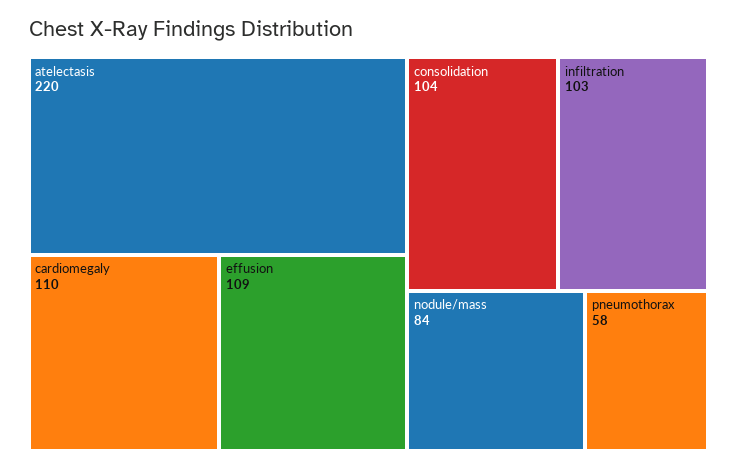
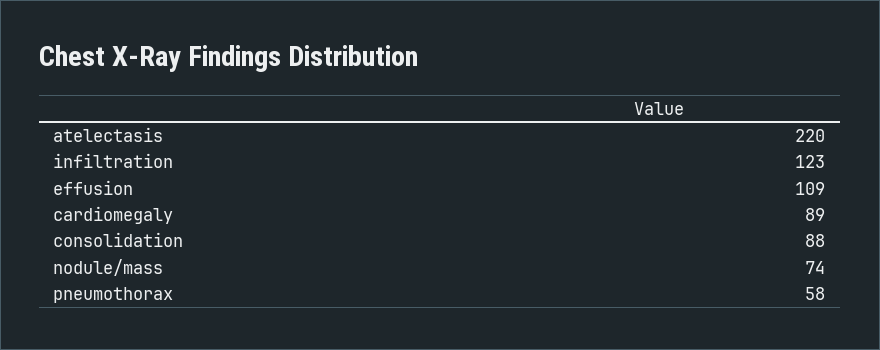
cardiomegaly: 110 -> 89
consolidation: 104 -> 88
infiltration: 103 -> 123
nodule/mass: 84 -> 74

